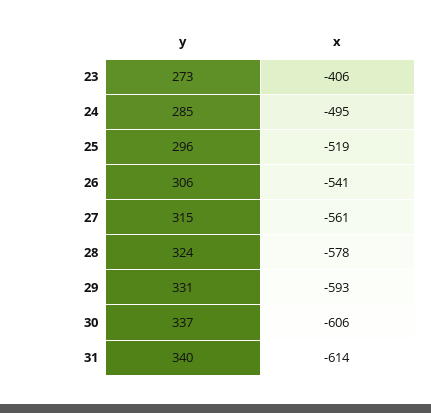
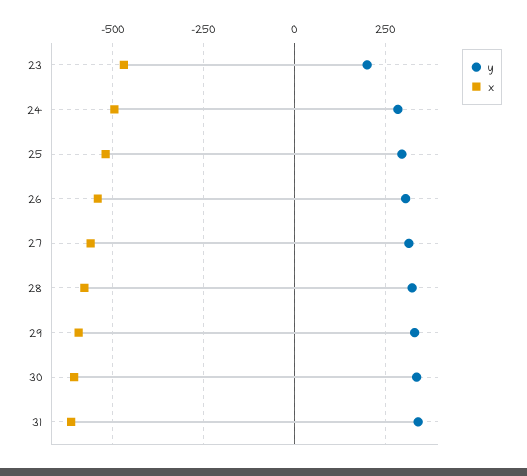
y, 23: 273 -> 200
x, 23: -406 -> -475

